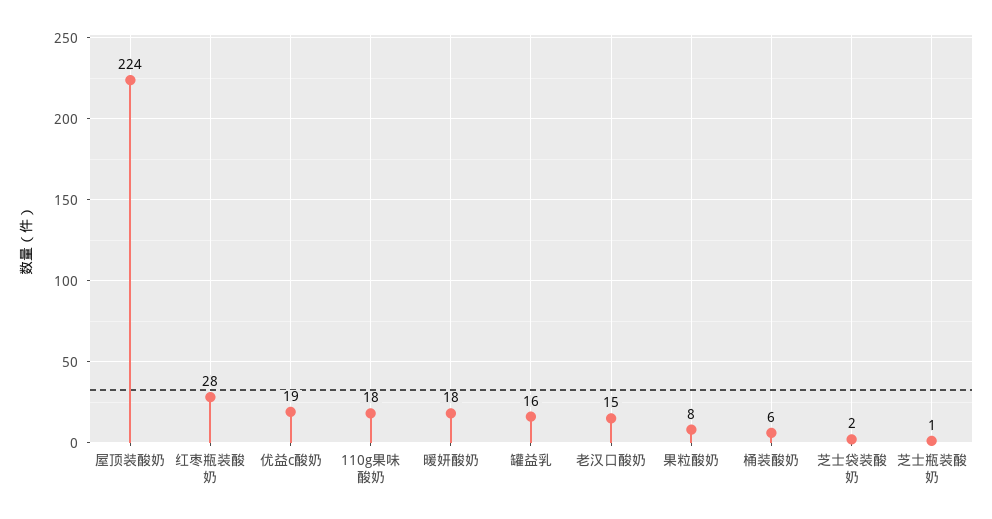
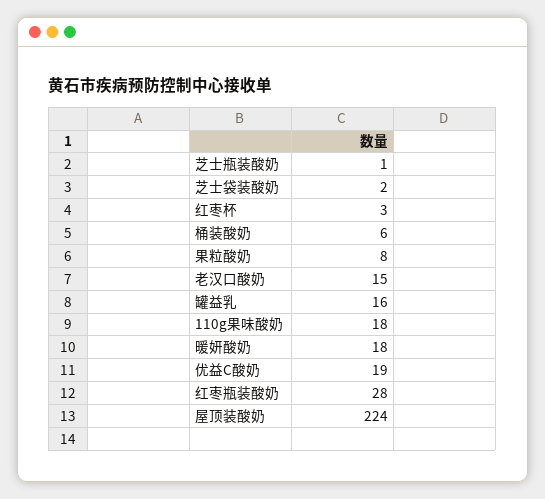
红枣杯: none -> 3

